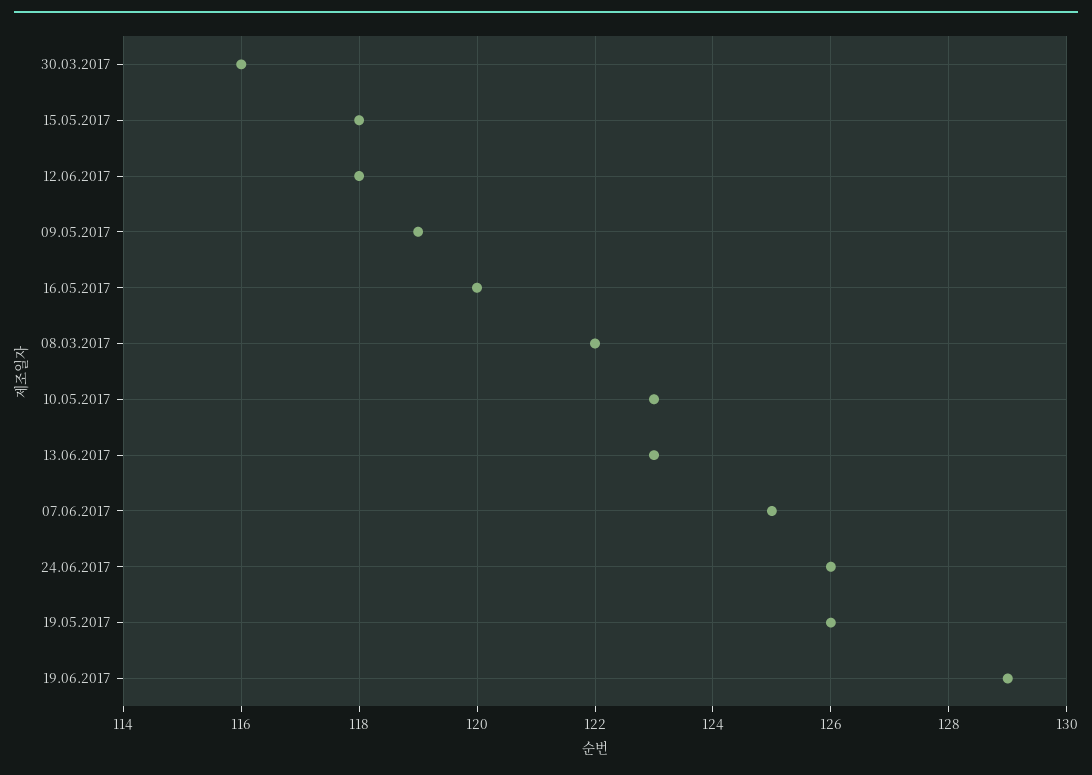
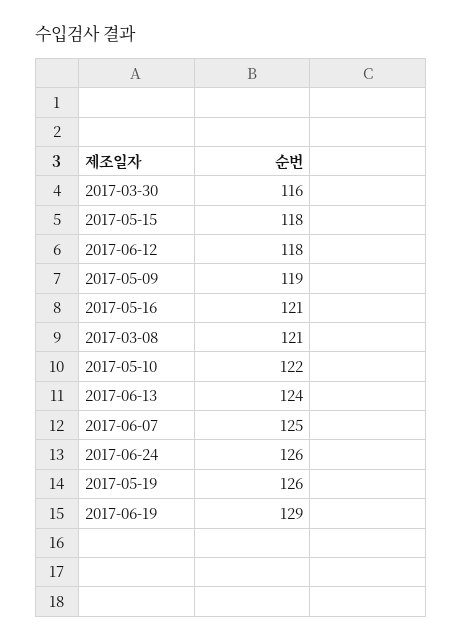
16.05.2017: 120 -> 121
08.03.2017: 122 -> 121
10.05.2017: 123 -> 122
13.06.2017: 123 -> 124

